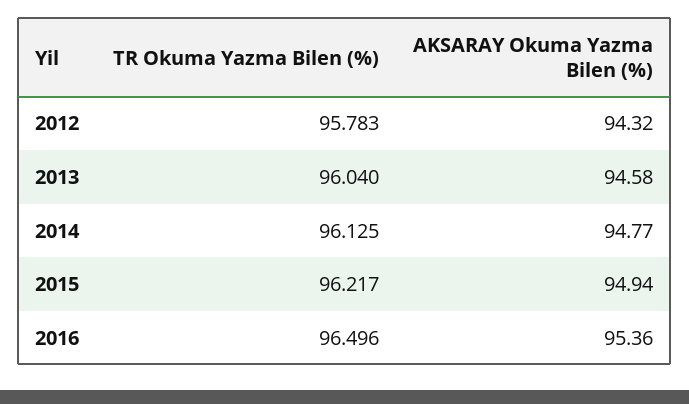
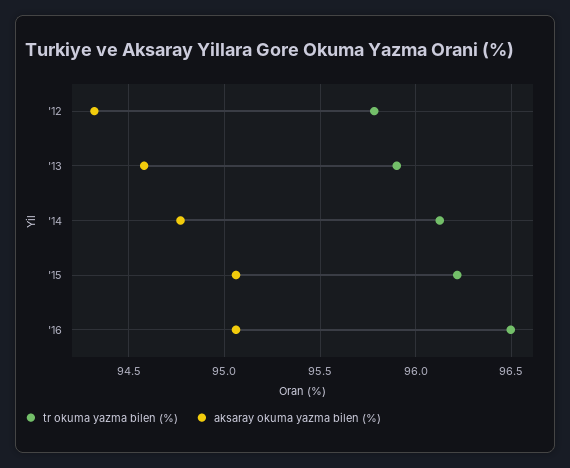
TR Okuma Yazma Bilen (%), 2013: 96.04 -> 95.9
AKSARAY Okuma Yazma Bilen (%), 2015: 94.94 -> 95.05
AKSARAY Okuma Yazma Bilen (%), 2016: 95.36 -> 95.05

